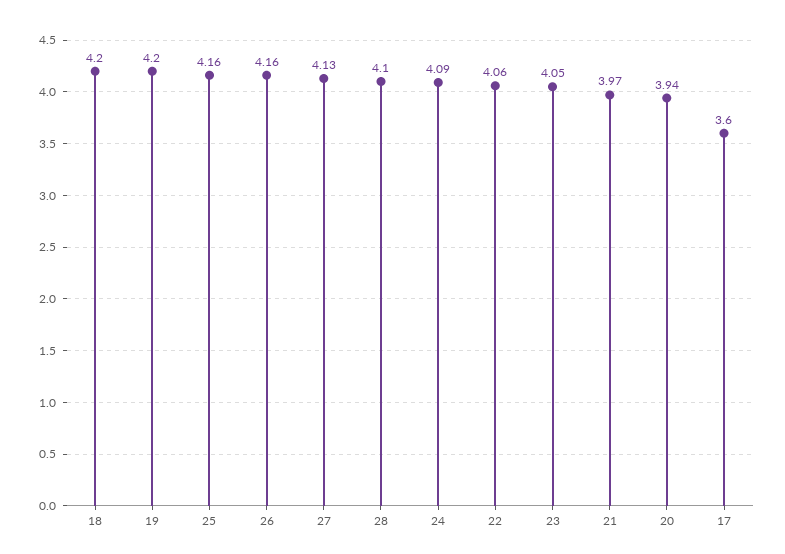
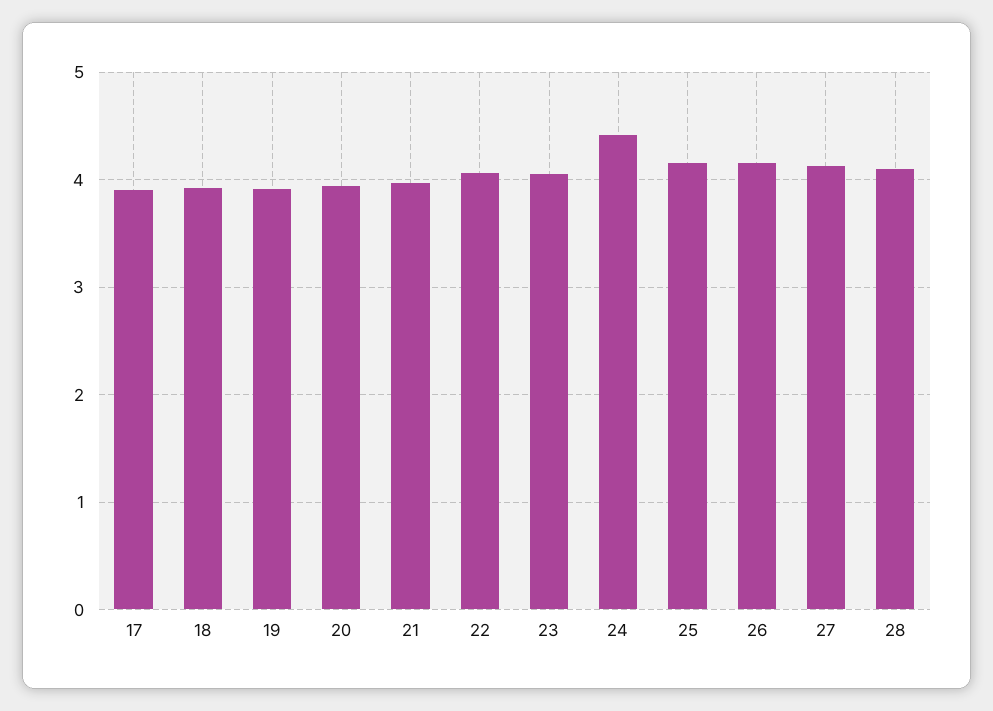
18: 4.2 -> 3.9
19: 4.2 -> 3.9
24: 4.09 -> 4.4
17: 3.6 -> 3.9

